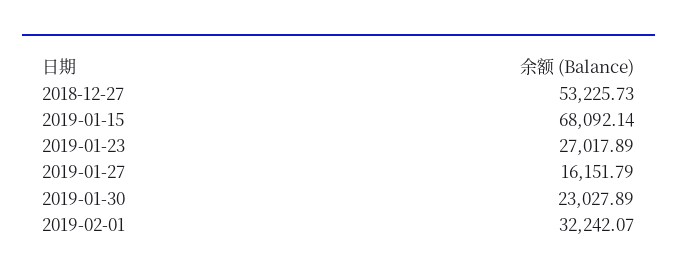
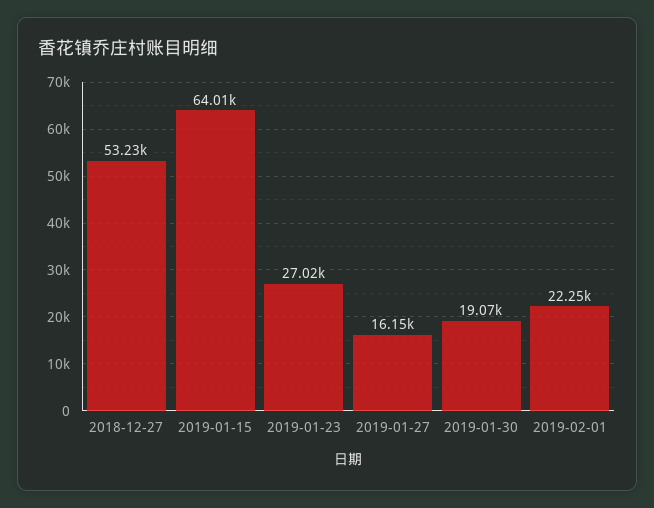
2019-01-15: 68092.14 -> 64010
2019-01-30: 23027.89 -> 19070
2019-02-01: 32242.07 -> 22250

